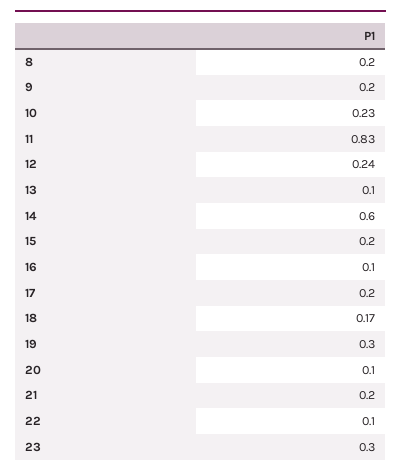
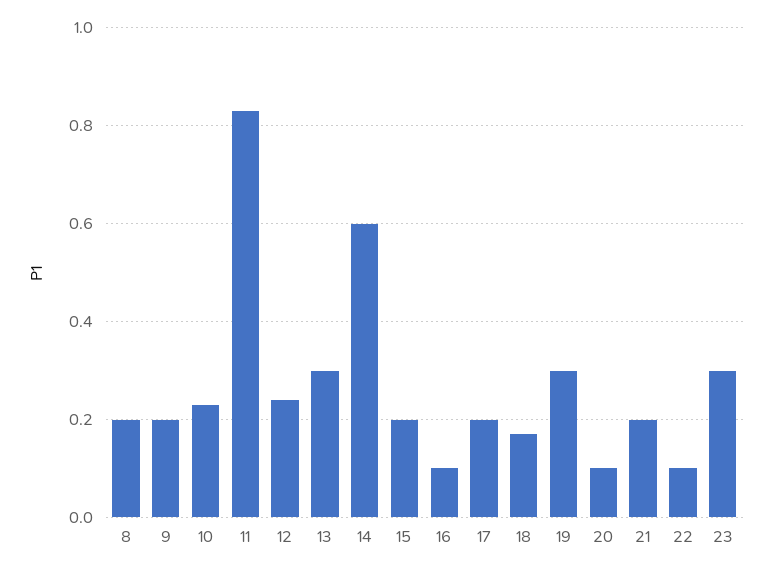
13: 0.1 -> 0.3

